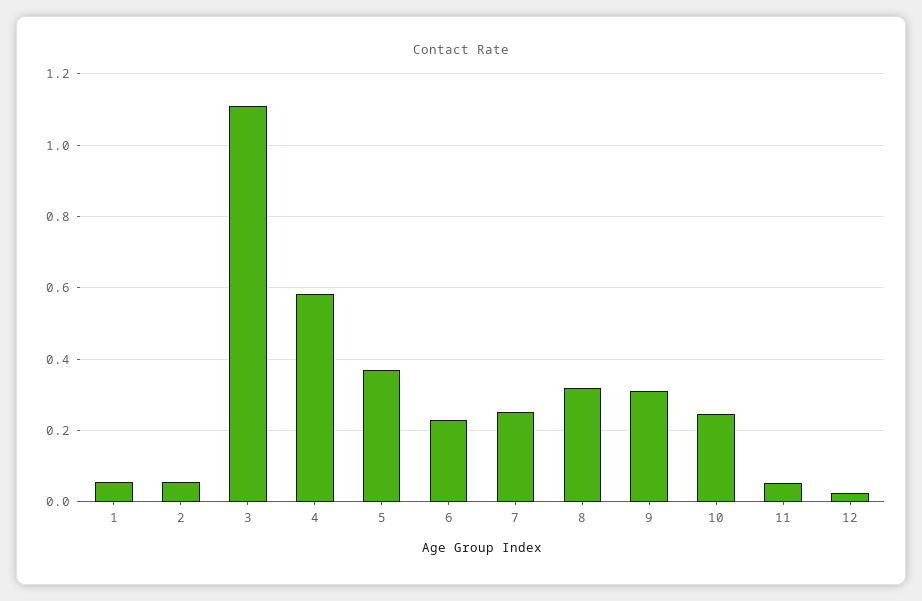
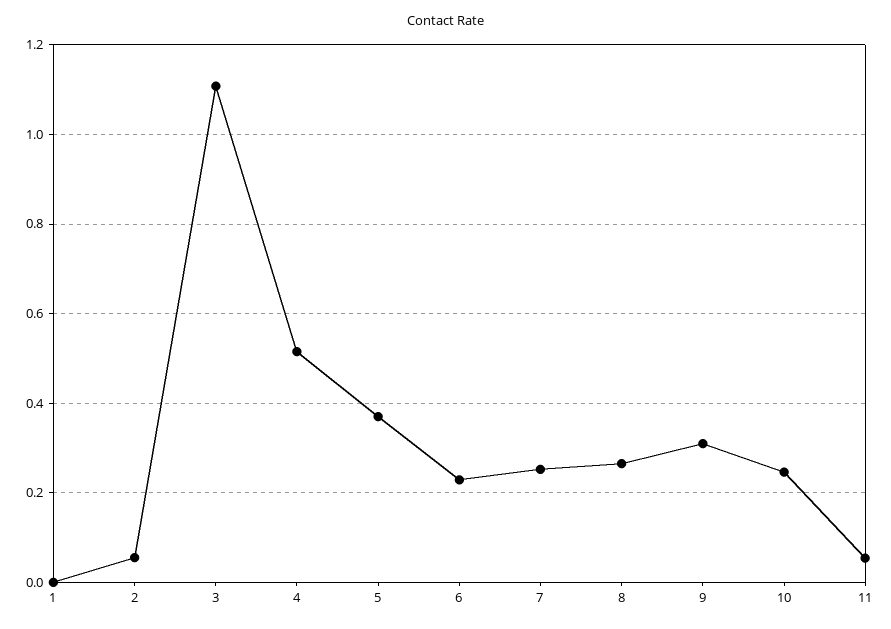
1: 0.06 -> 0
4: 0.58 -> 0.52
8: 0.32 -> 0.26
12: 0.02 -> none

